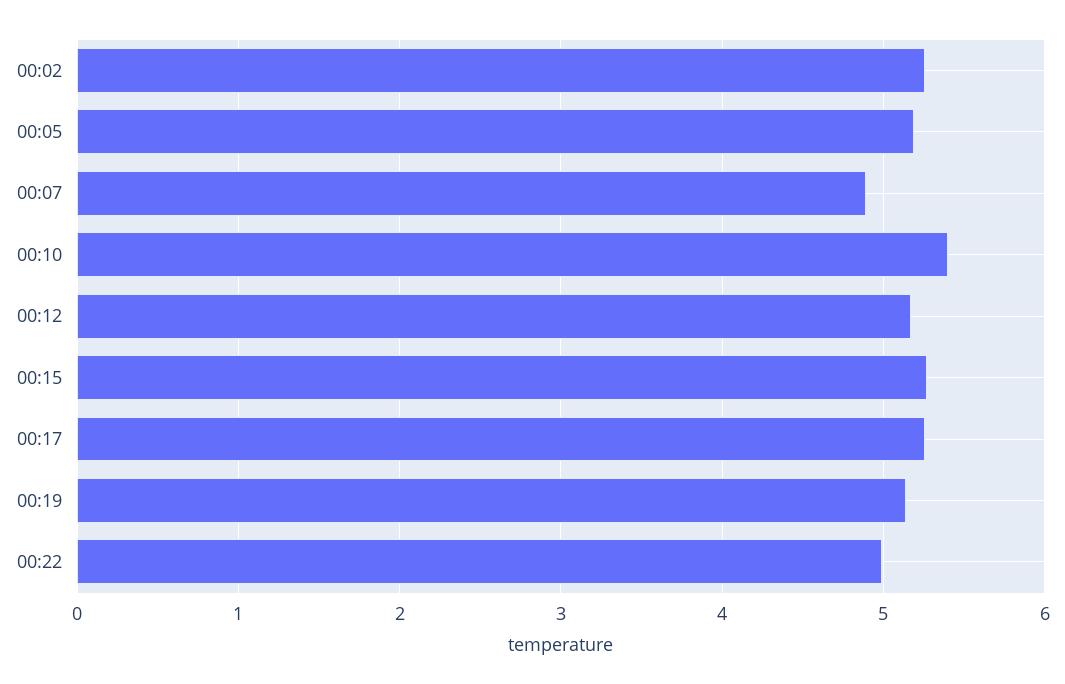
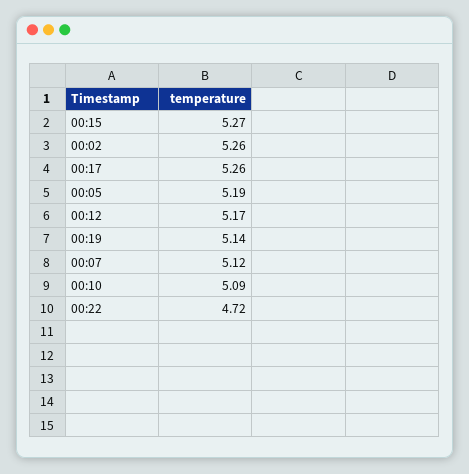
00:07: 4.9 -> 5.12
00:10: 5.4 -> 5.09
00:22: 5 -> 4.72

